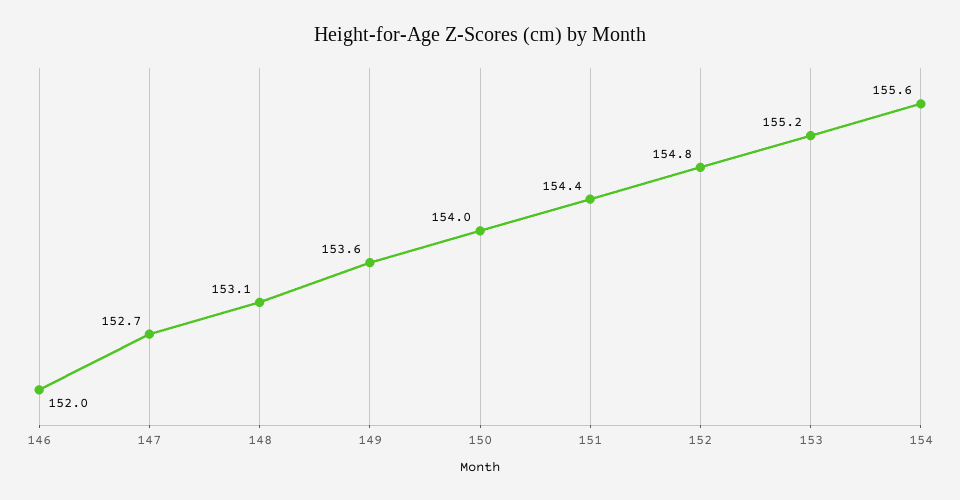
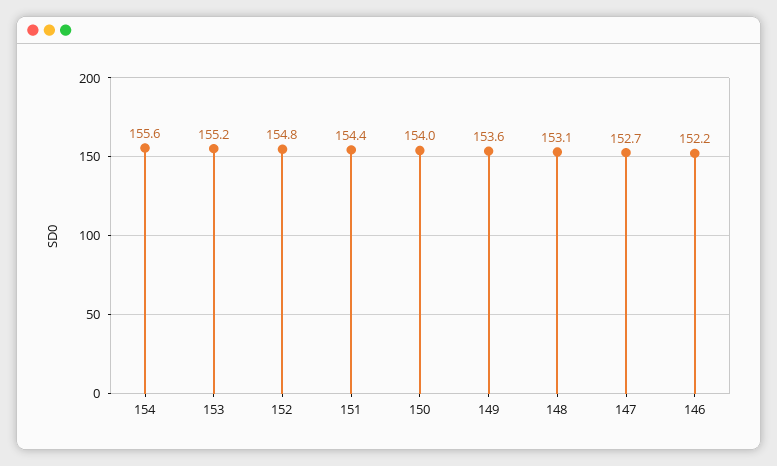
146: 152 -> 152.2

